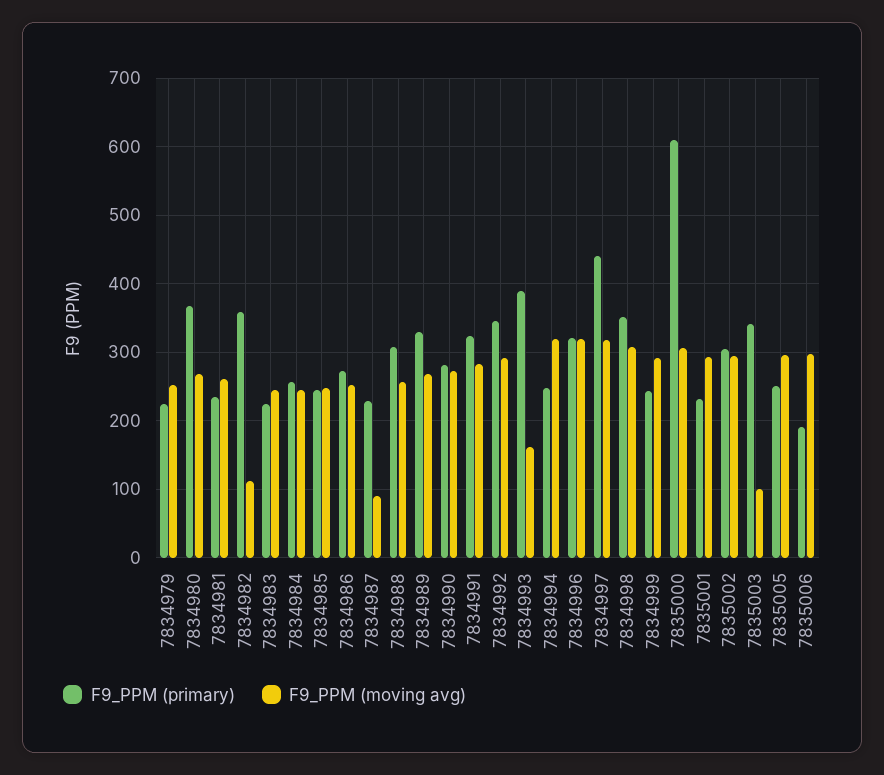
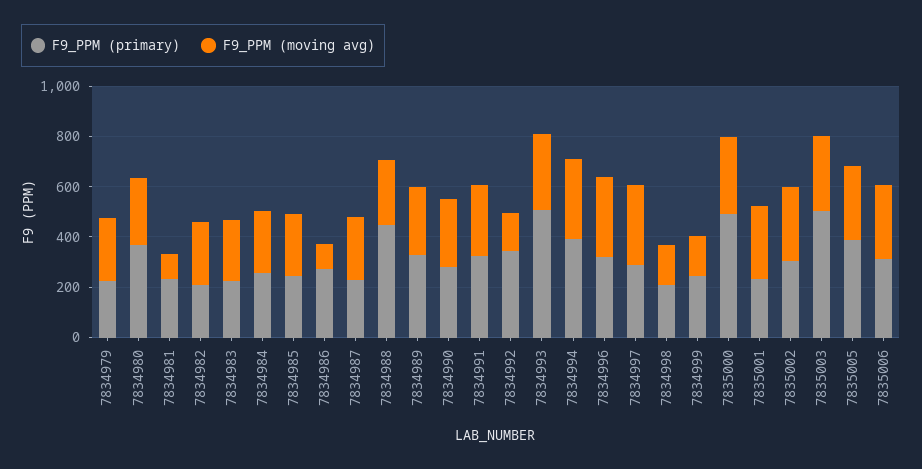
F9_PPM (moving avg), 7834981: 260 -> 100
F9_PPM (primary), 7834982: 360 -> 200
F9_PPM (moving avg), 7834982: 110 -> 250
F9_PPM (moving avg), 7834986: 250 -> 100
F9_PPM (moving avg), 7834987: 90 -> 250
F9_PPM (primary), 7834988: 310 -> 450
F9_PPM (moving avg), 7834992: 290 -> 150
F9_PPM (primary), 7834993: 390 -> 500
F9_PPM (moving avg), 7834993: 160 -> 300
F9_PPM (primary), 7834994: 250 -> 400
F9_PPM (primary), 7834997: 440 -> 300
F9_PPM (primary), 7834998: 350 -> 200
F9_PPM (moving avg), 7834998: 310 -> 150
F9_PPM (moving avg), 7834999: 290 -> 150
F9_PPM (primary), 7835000: 610 -> 500
F9_PPM (primary), 7835003: 340 -> 500
F9_PPM (moving avg), 7835003: 100 -> 300
F9_PPM (primary), 7835005: 250 -> 400
F9_PPM (primary), 7835006: 190 -> 300

